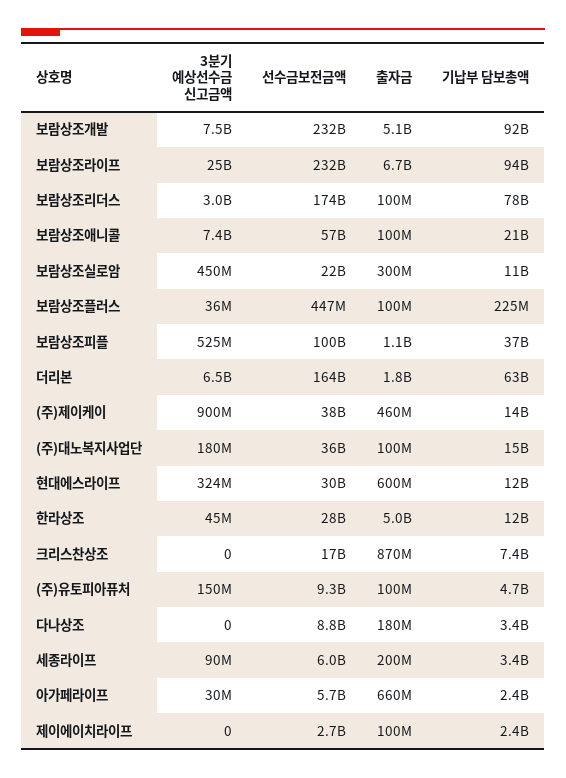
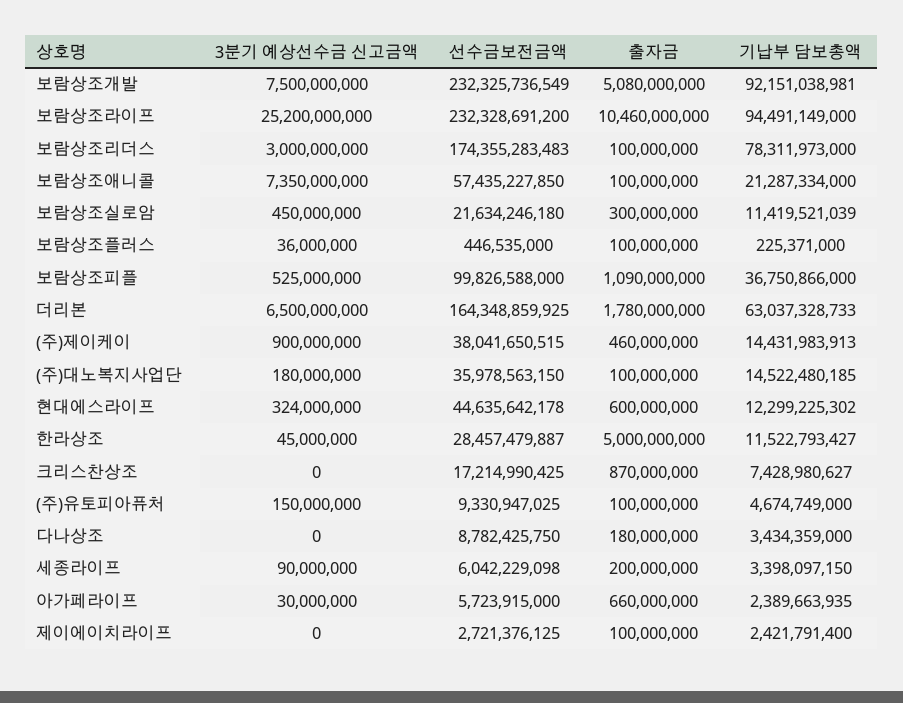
출자금, 보람상조라이프: 6700000000 -> 10460000000
선수금보전금액, 현대에스라이프: 30000000000 -> 44635642178

